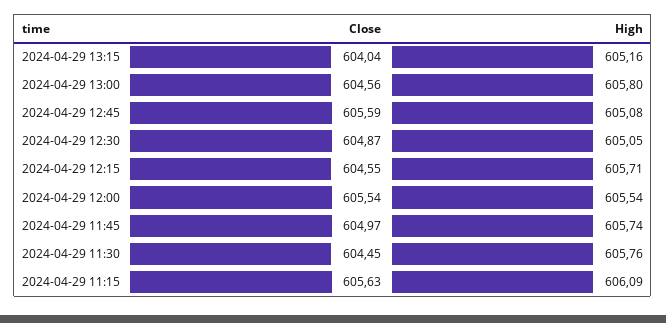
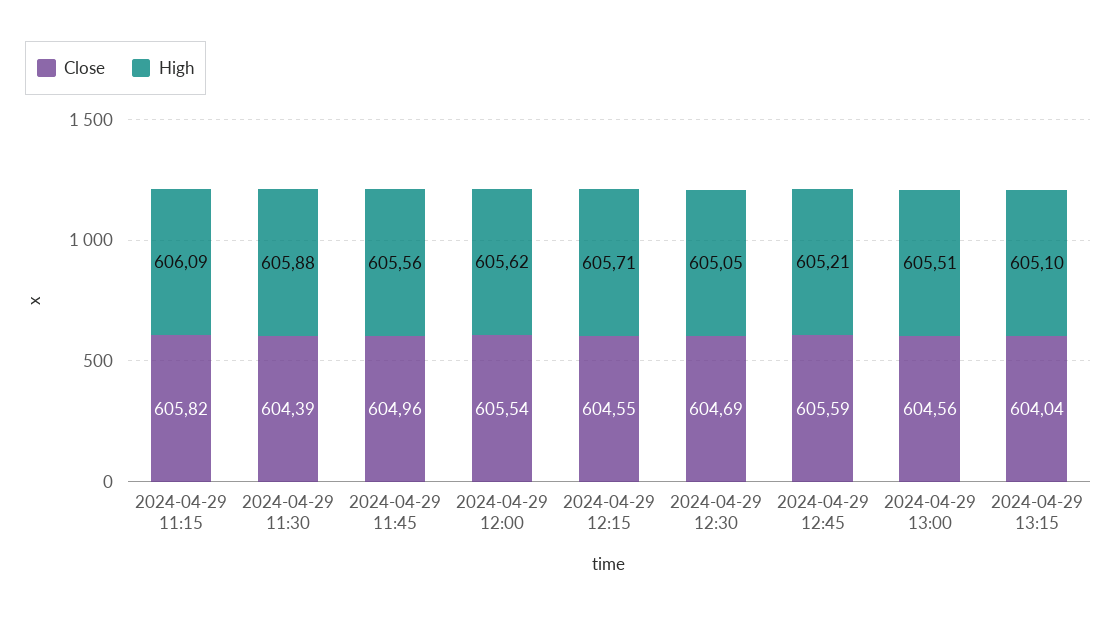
High, 2024-04-29 13:15: 605.16 -> 605.1
High, 2024-04-29 13:00: 605.8 -> 605.51
High, 2024-04-29 12:45: 605.08 -> 605.21
Close, 2024-04-29 12:30: 604.87 -> 604.69
High, 2024-04-29 12:00: 605.54 -> 605.62
Close, 2024-04-29 11:45: 604.97 -> 604.96
High, 2024-04-29 11:45: 605.74 -> 605.56
Close, 2024-04-29 11:30: 604.45 -> 604.39
High, 2024-04-29 11:30: 605.76 -> 605.88
Close, 2024-04-29 11:15: 605.63 -> 605.82

